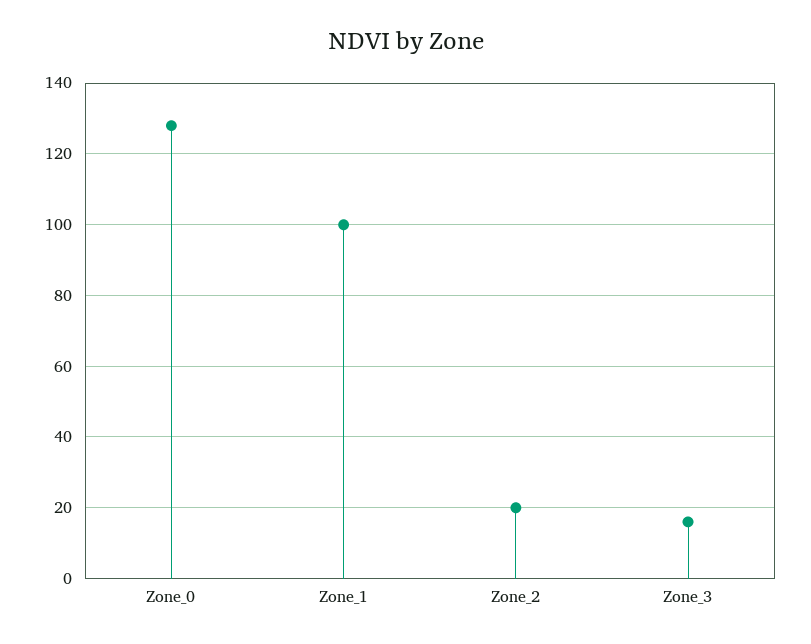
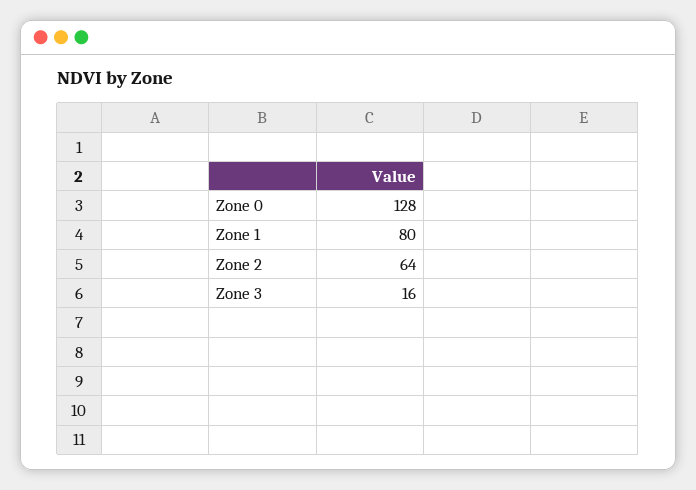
Zone_1: 100 -> 80
Zone_2: 20 -> 64

